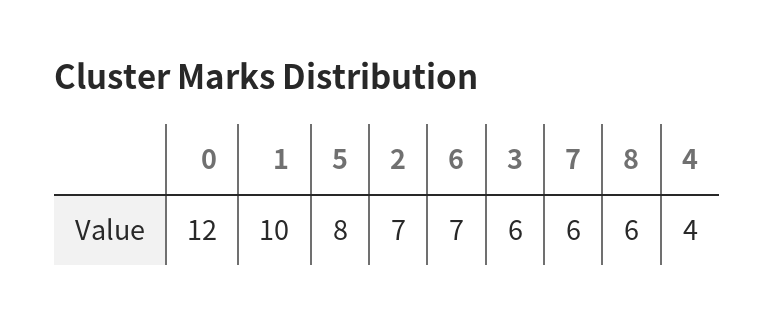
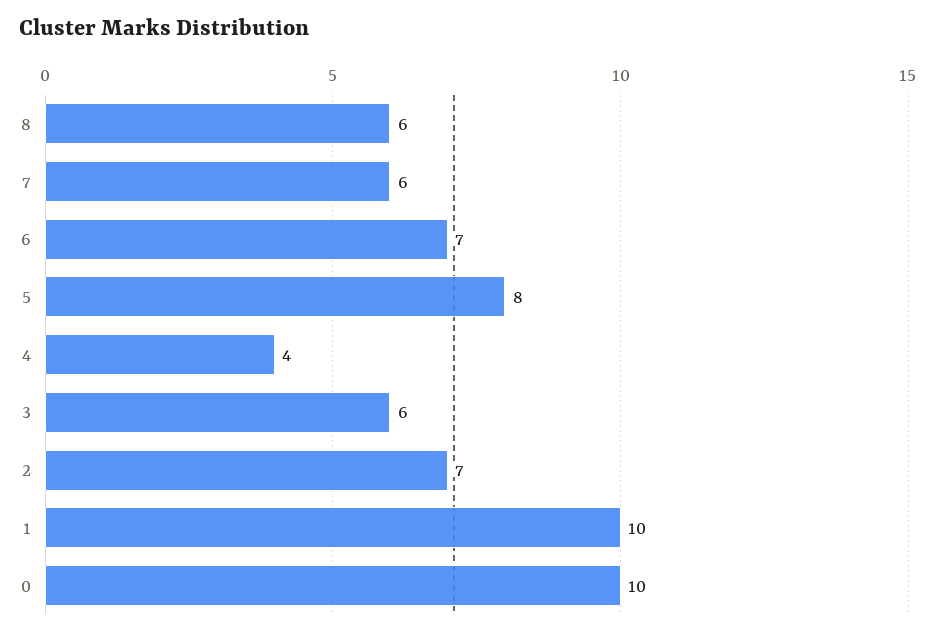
0: 12 -> 10

